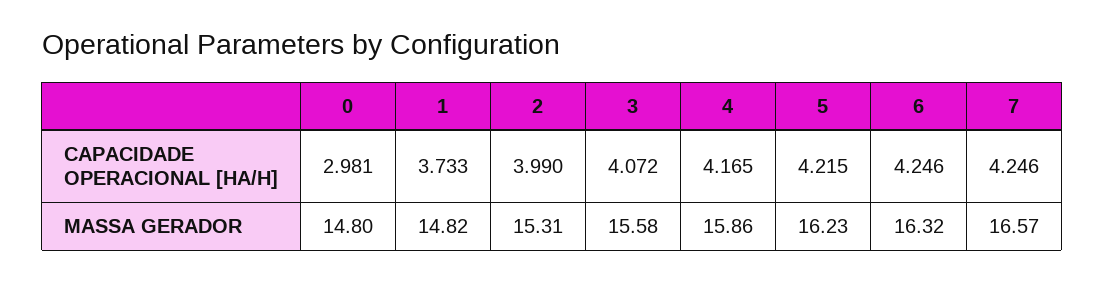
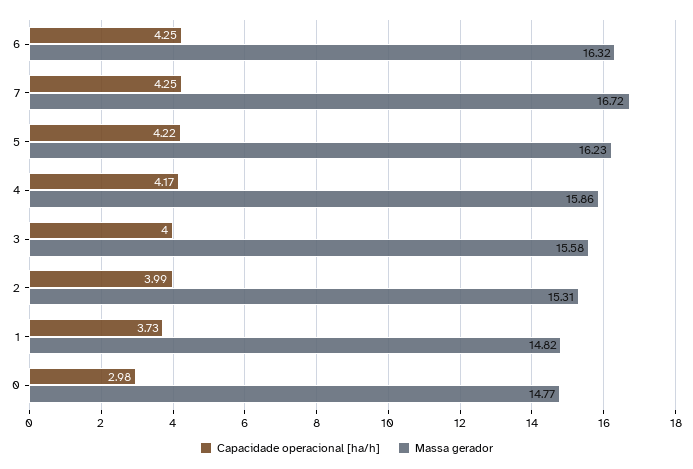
CAPACIDADE OPERACIONAL [HA/H], 3: 4.072 -> 4
MASSA GERADOR, 0: 14.8 -> 14.77
MASSA GERADOR, 7: 16.57 -> 16.72

